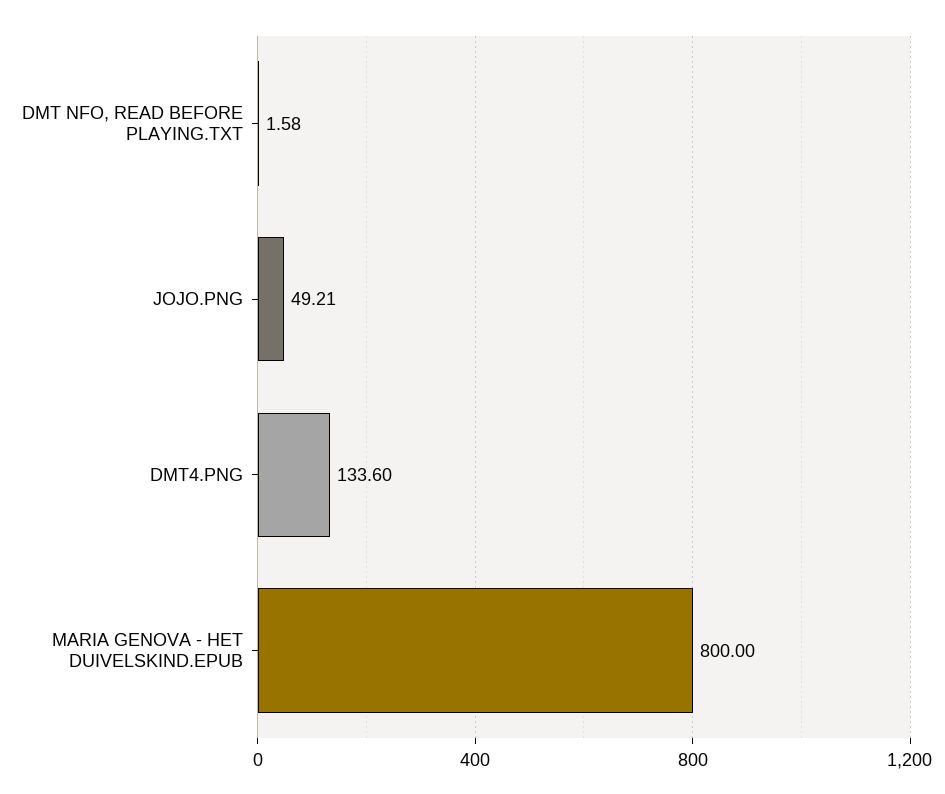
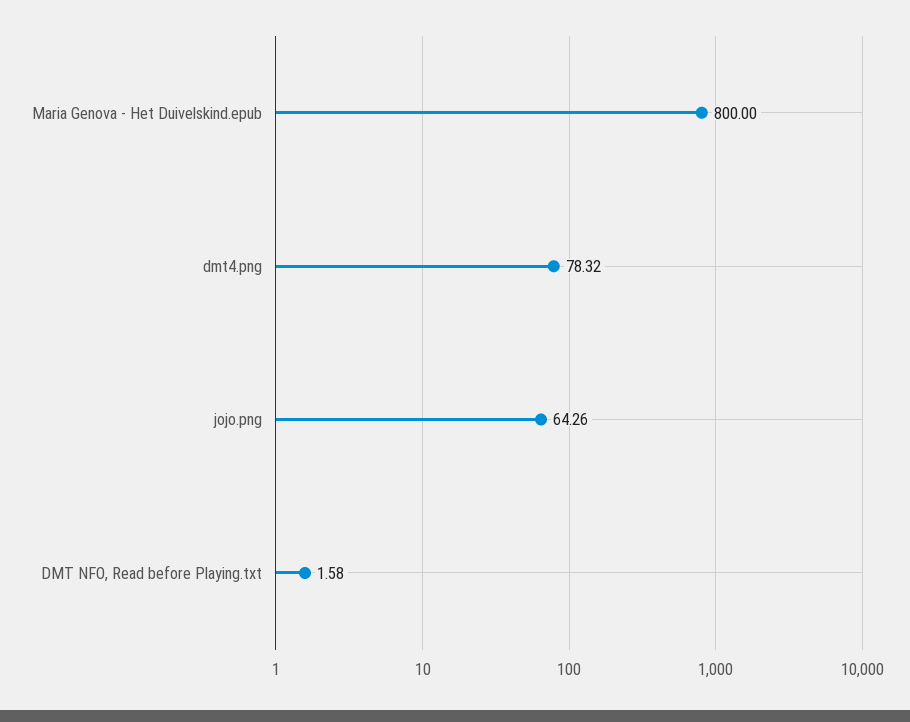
JOJO.PNG: 49.21 -> 64.26
DMT4.PNG: 133.6 -> 78.32

